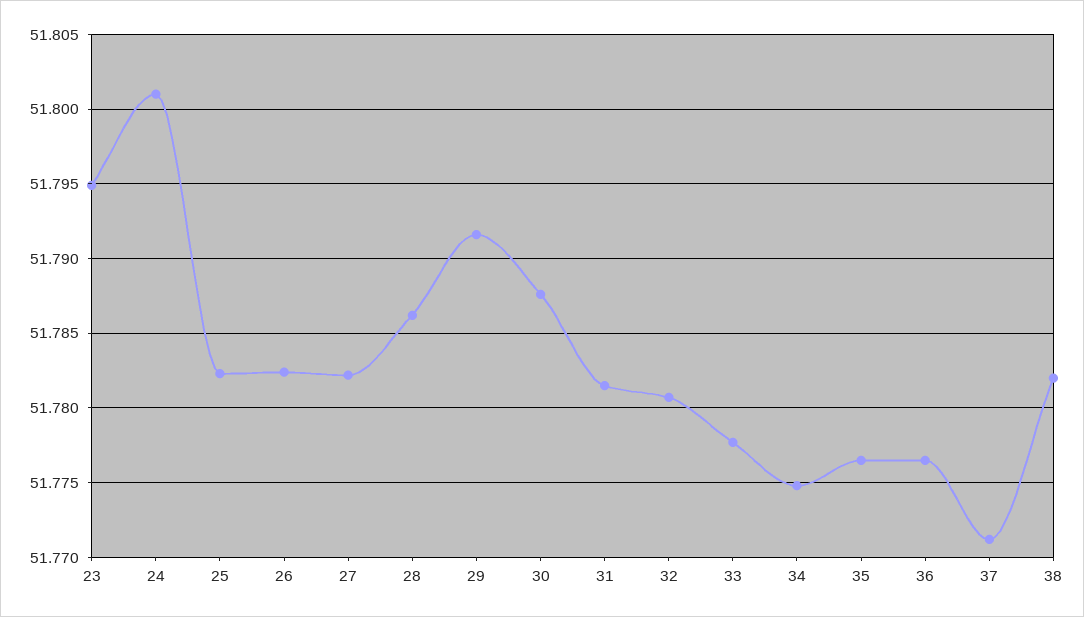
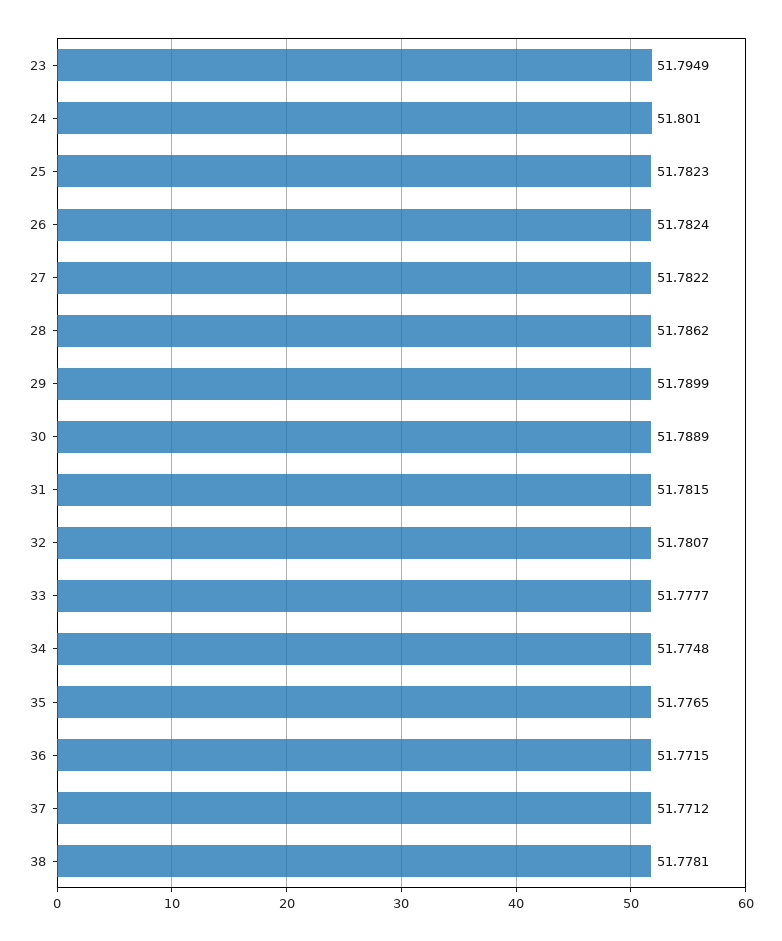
29: 51.7915 -> 51.7899
30: 51.7875 -> 51.7889
36: 51.7765 -> 51.7715
38: 51.782 -> 51.7781

